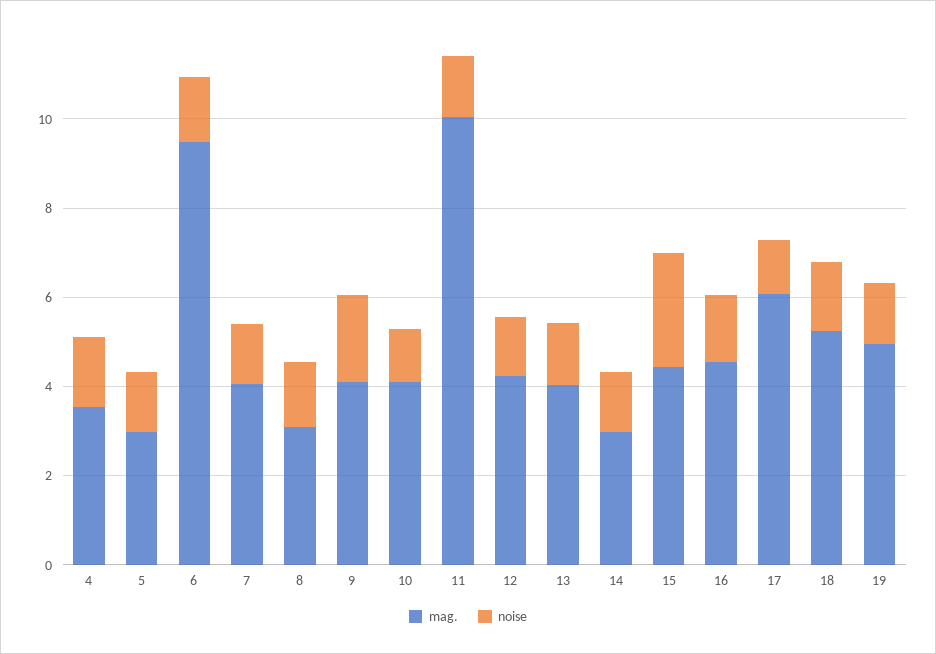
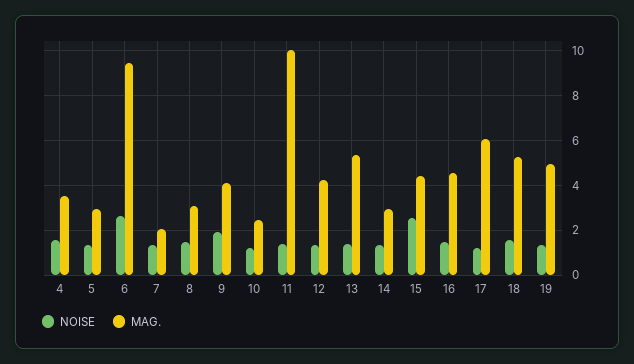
noise, 6: 1.5 -> 2.5
mag., 7: 4 -> 2
mag., 10: 4 -> 2.5
mag., 13: 4 -> 5.5

